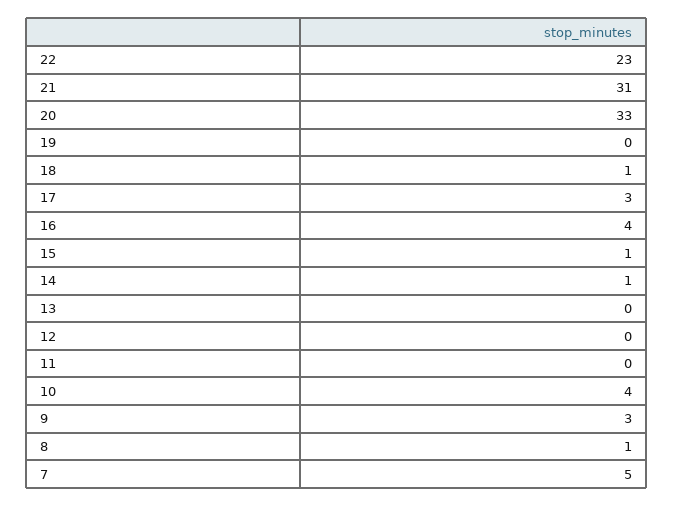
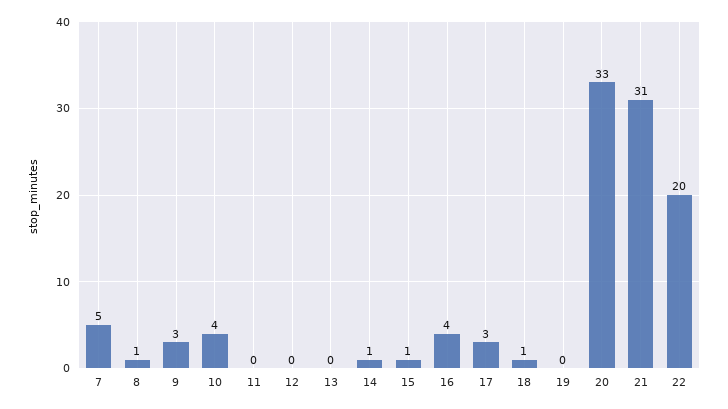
22: 23 -> 20

